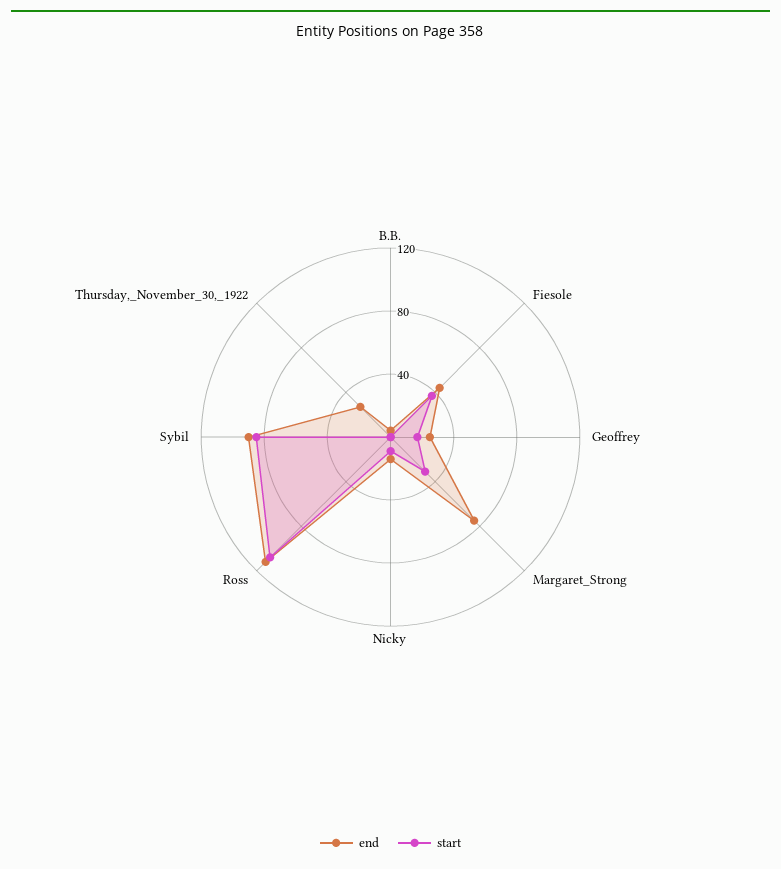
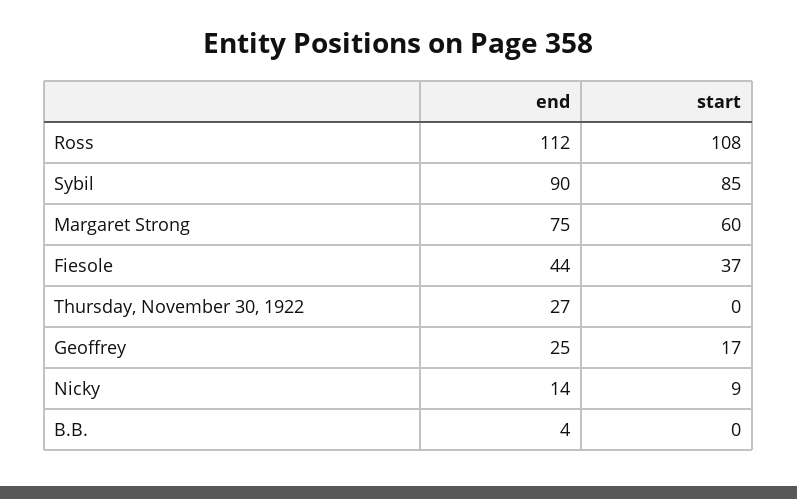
start, Margaret_Strong: 30 -> 60

